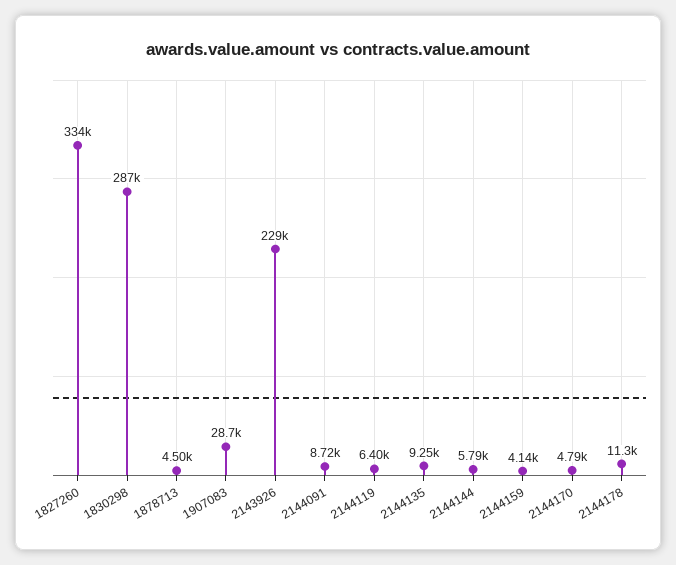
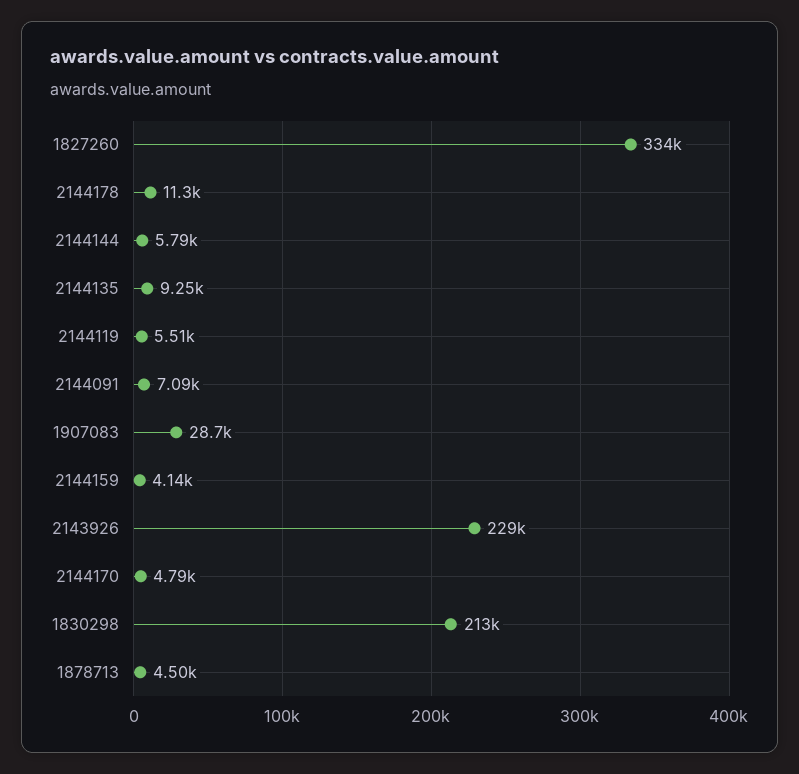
1830298: 287000 -> 213000
2144091: 8720 -> 7090
2144119: 6400 -> 5510

